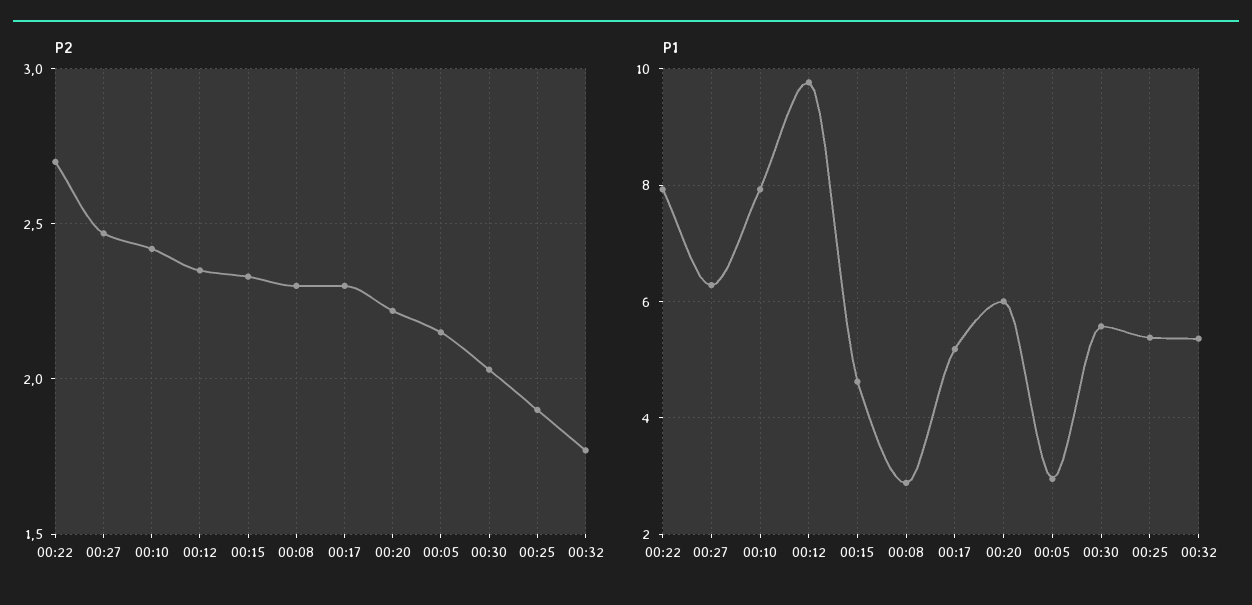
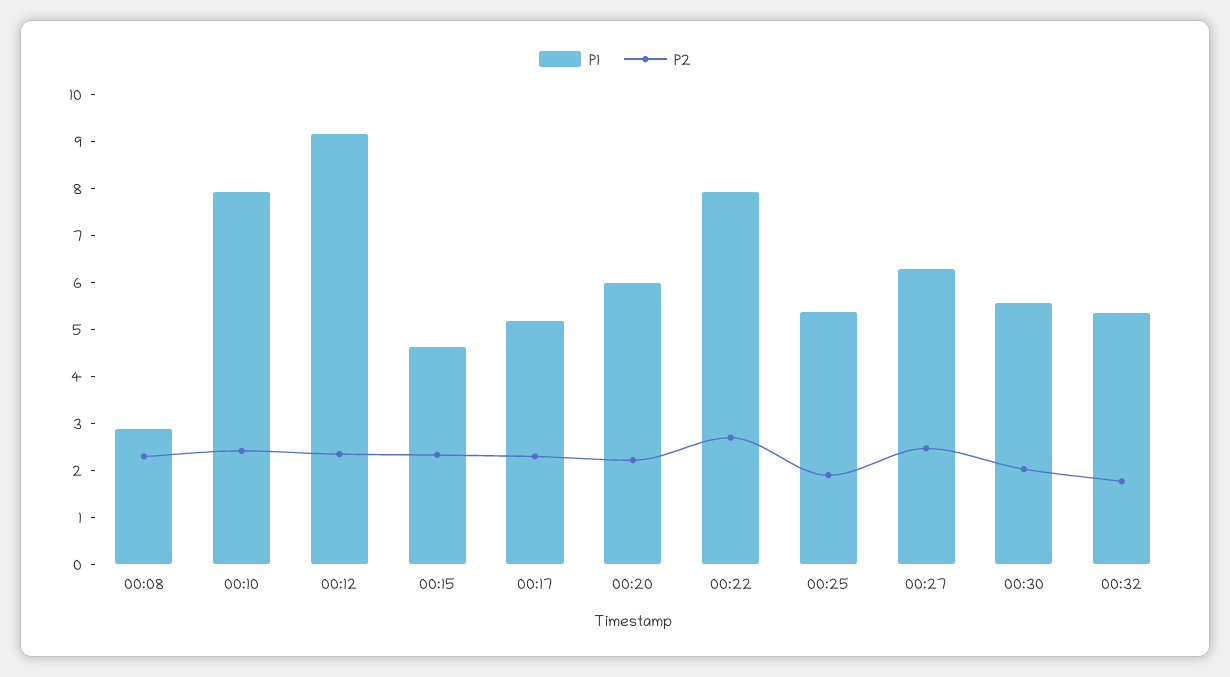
P2, 00:05: 2.15 -> none
P1, 00:12: 9.8 -> 9.2
P1, 00:05: 3 -> none

